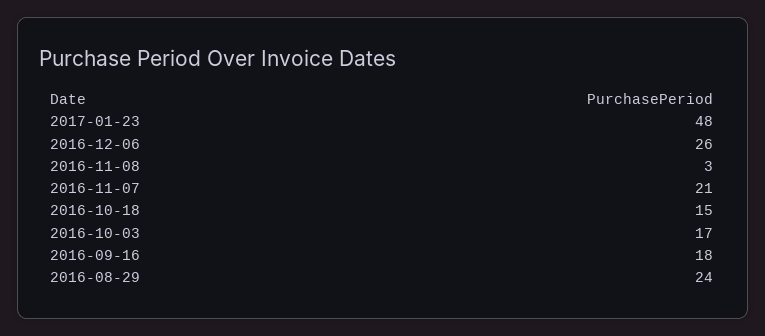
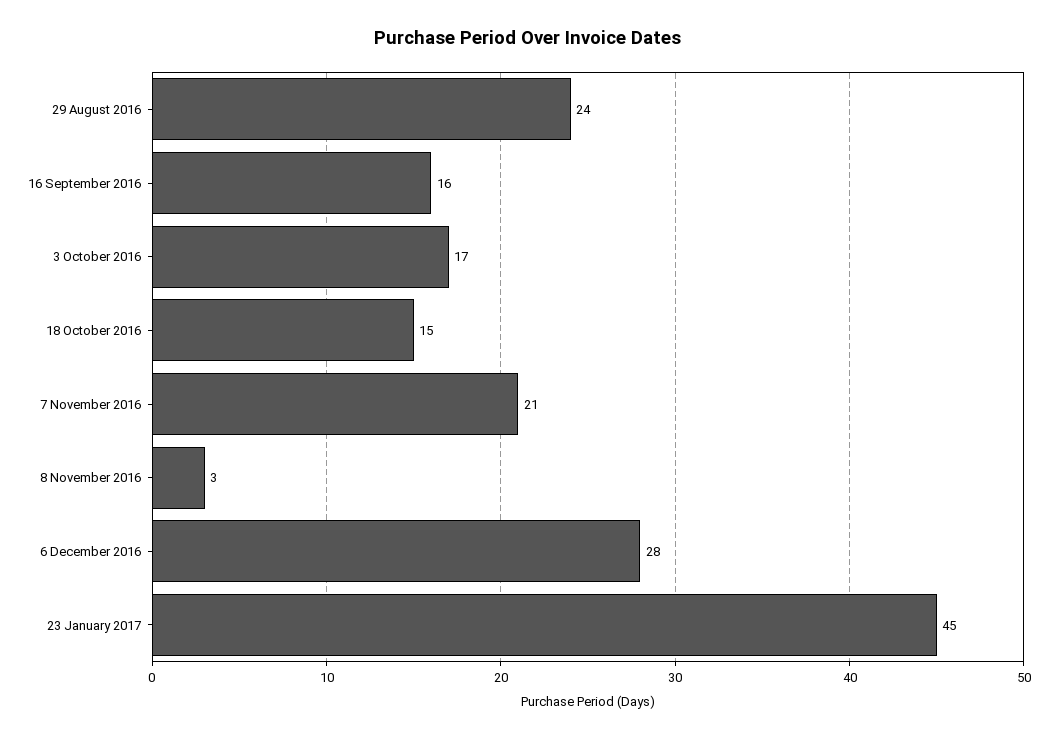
2017-01-23: 48 -> 45
2016-12-06: 26 -> 28
2016-09-16: 18 -> 16

